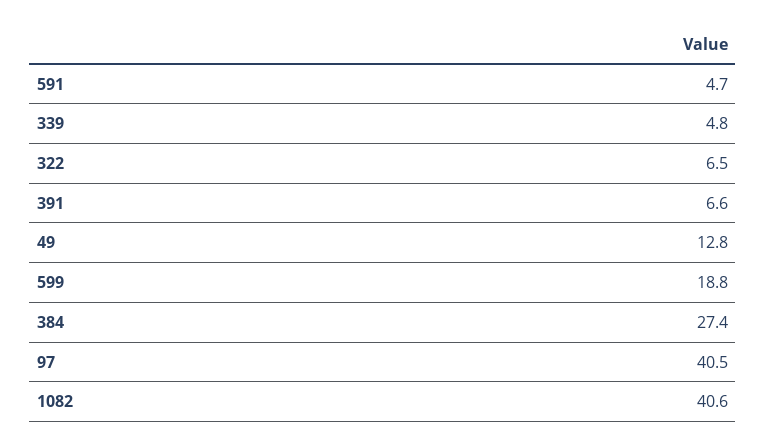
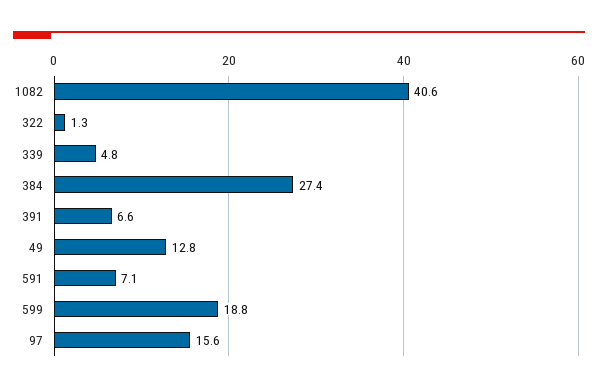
591: 4.7 -> 7.1
322: 6.5 -> 1.3
97: 40.5 -> 15.6

